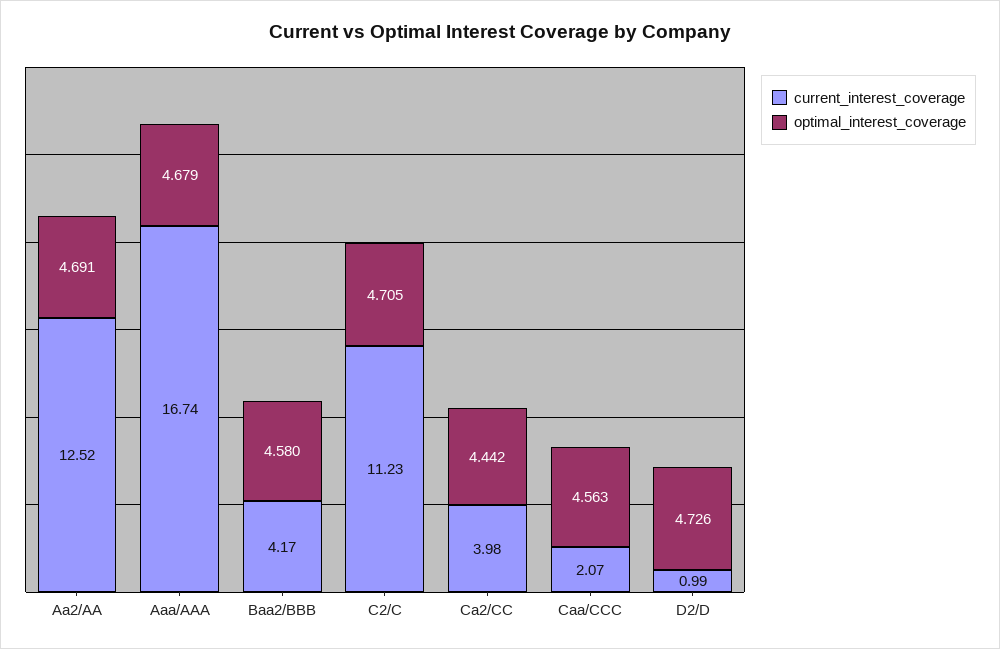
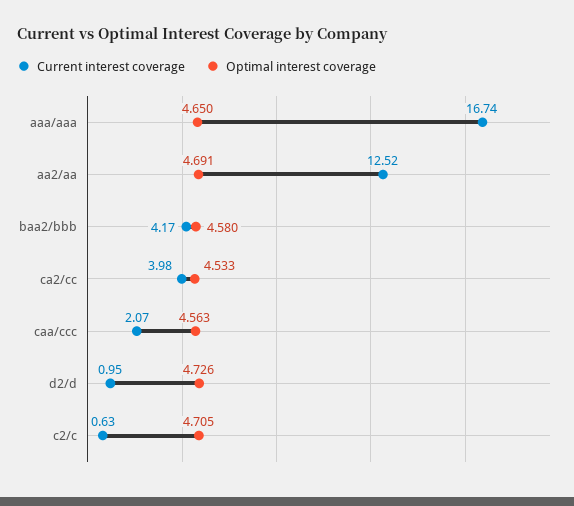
optimal_interest_coverage, Aaa/AAA: 4.679 -> 4.65
current_interest_coverage, C2/C: 11.23 -> 0.63
optimal_interest_coverage, Ca2/CC: 4.442 -> 4.533
current_interest_coverage, D2/D: 0.99 -> 0.95

